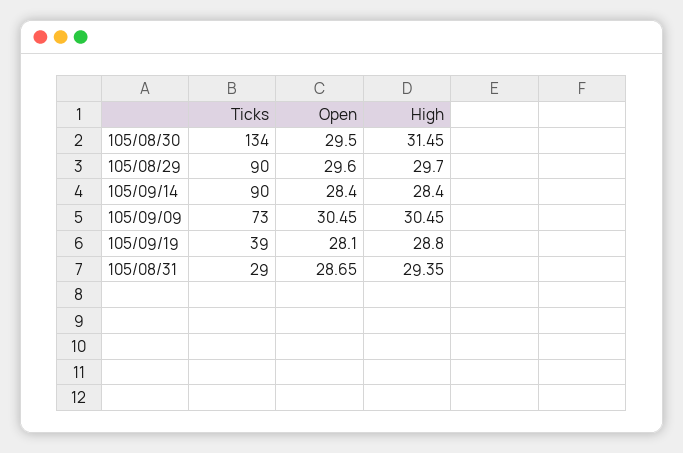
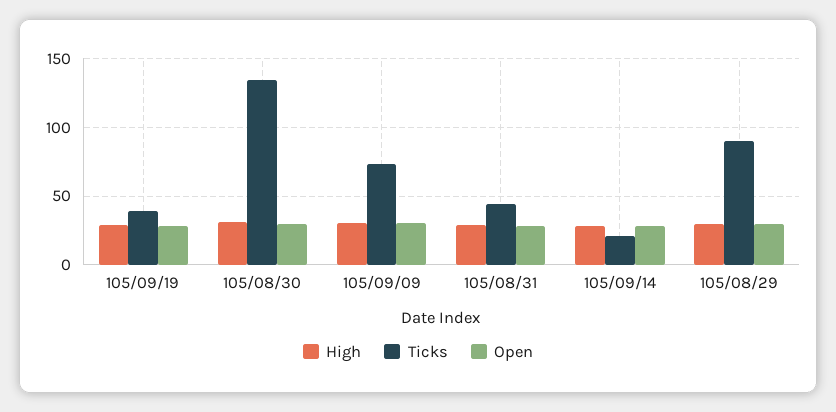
Ticks, 105/09/14: 90 -> 20
Ticks, 105/08/31: 29 -> 45

